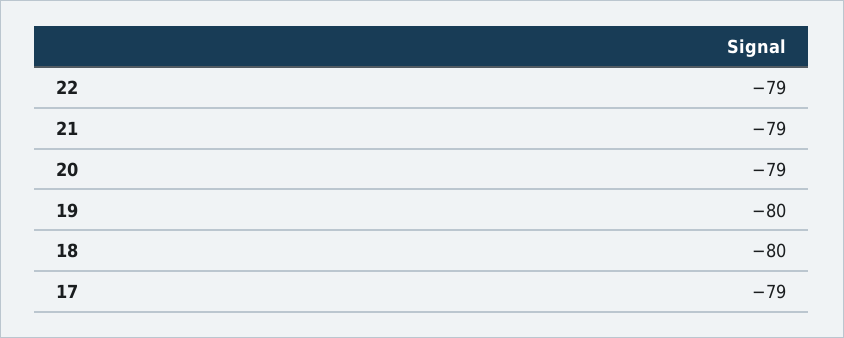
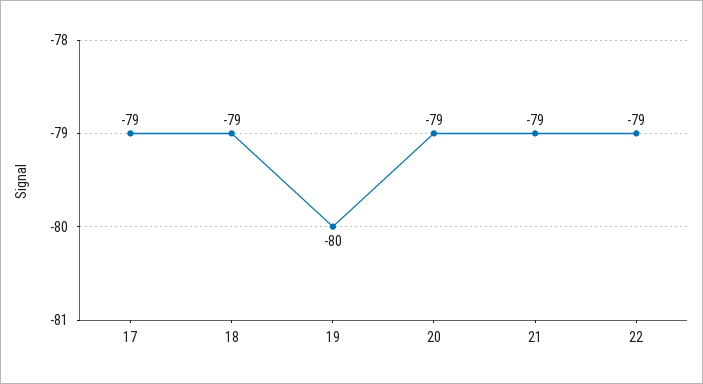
18: -80 -> -79

